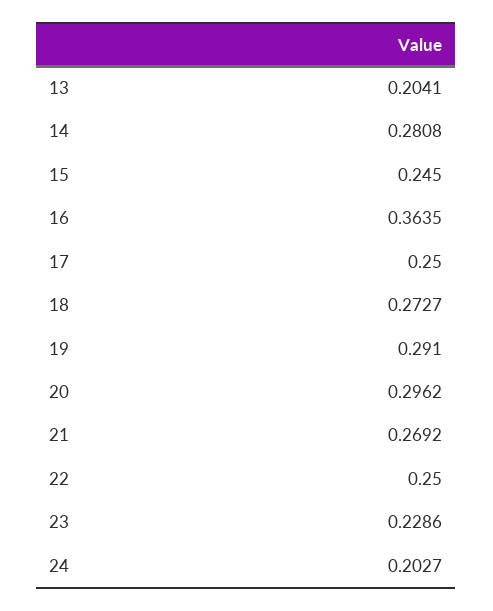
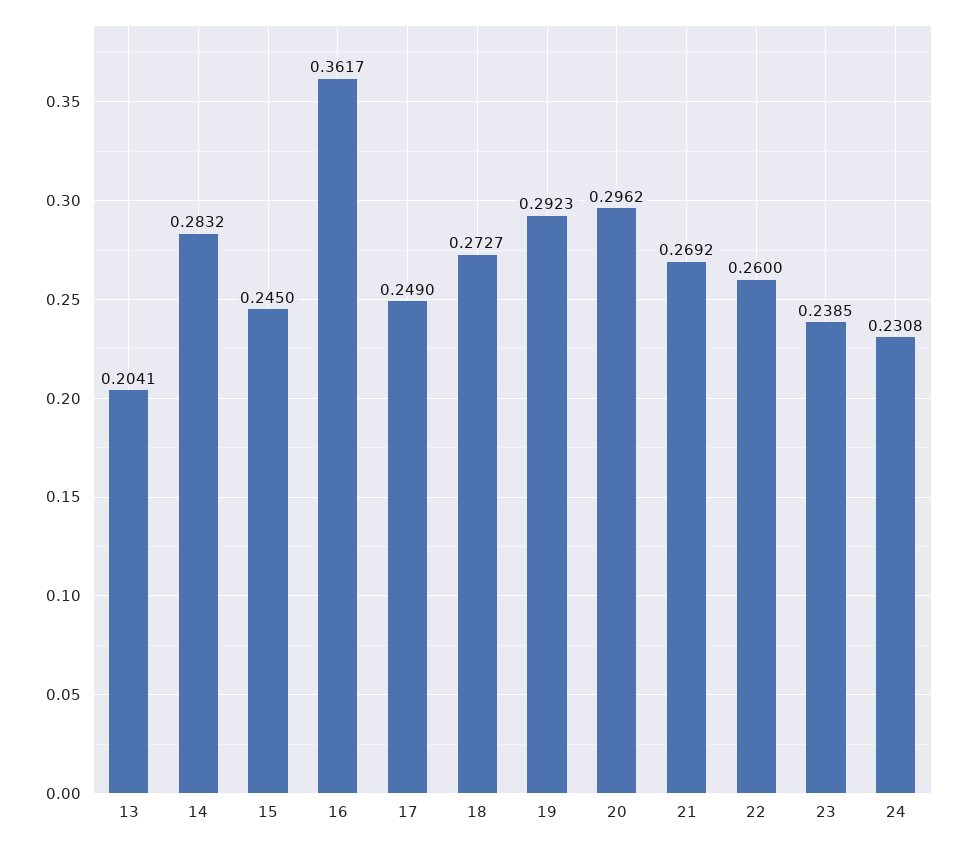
14: 0.2808 -> 0.2832
16: 0.3635 -> 0.3617
17: 0.25 -> 0.249
19: 0.291 -> 0.2923
22: 0.25 -> 0.26
23: 0.2286 -> 0.2385
24: 0.2027 -> 0.2308

